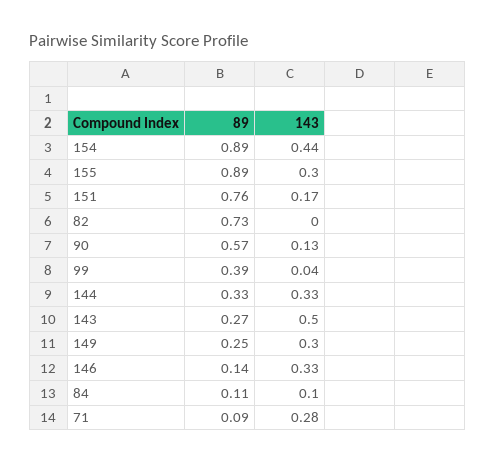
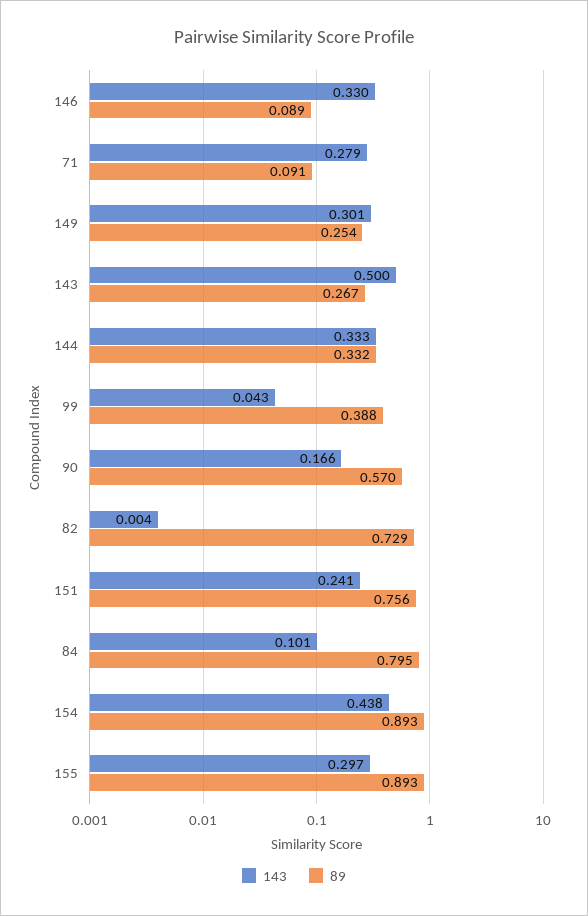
143, 151: 0.17 -> 0.241
143, 90: 0.13 -> 0.166
89, 146: 0.14 -> 0.089
89, 84: 0.11 -> 0.795

